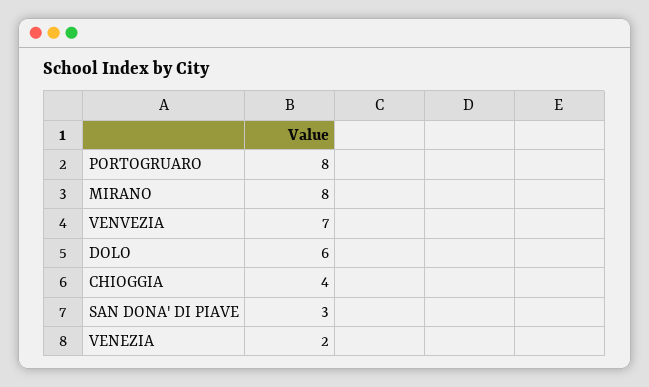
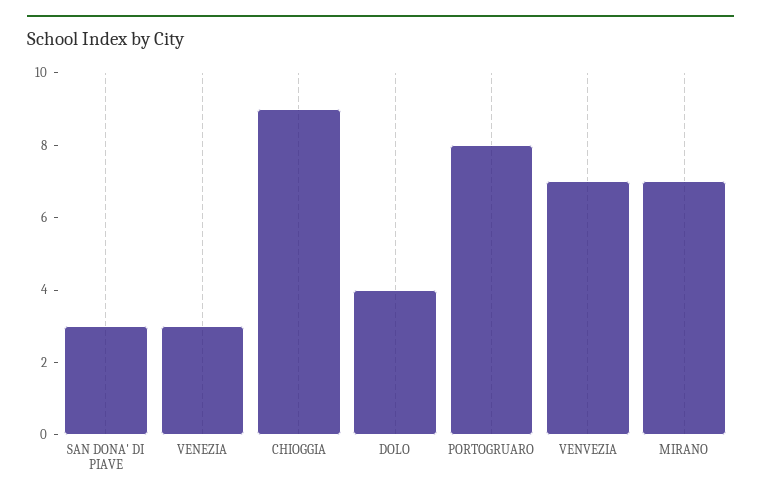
MIRANO: 8 -> 7
DOLO: 6 -> 4
CHIOGGIA: 4 -> 9
VENEZIA: 2 -> 3

